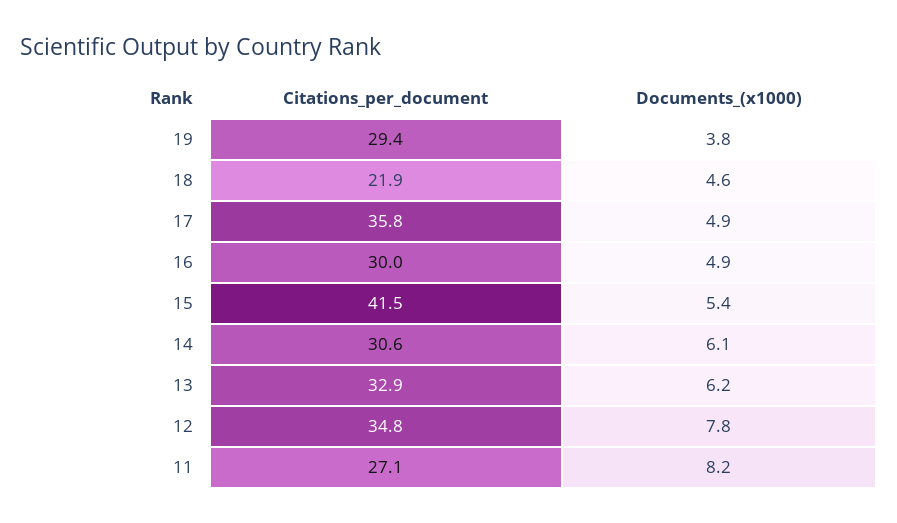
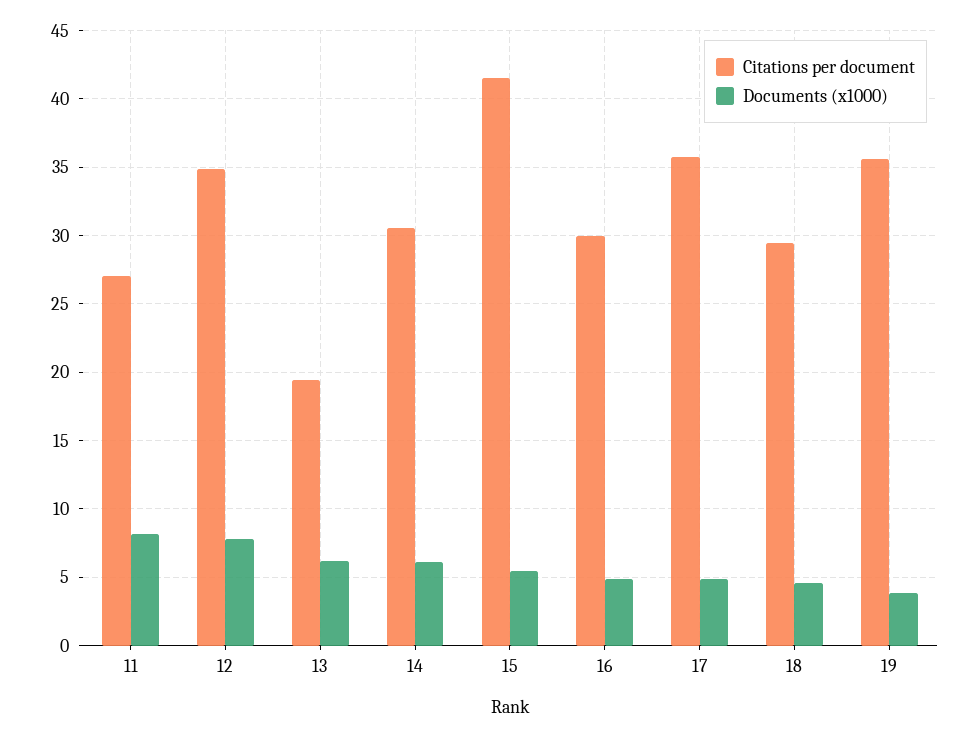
Citations_per_document, 19: 29.4 -> 35.5
Citations_per_document, 18: 21.9 -> 29.5
Citations_per_document, 13: 32.9 -> 19.5

